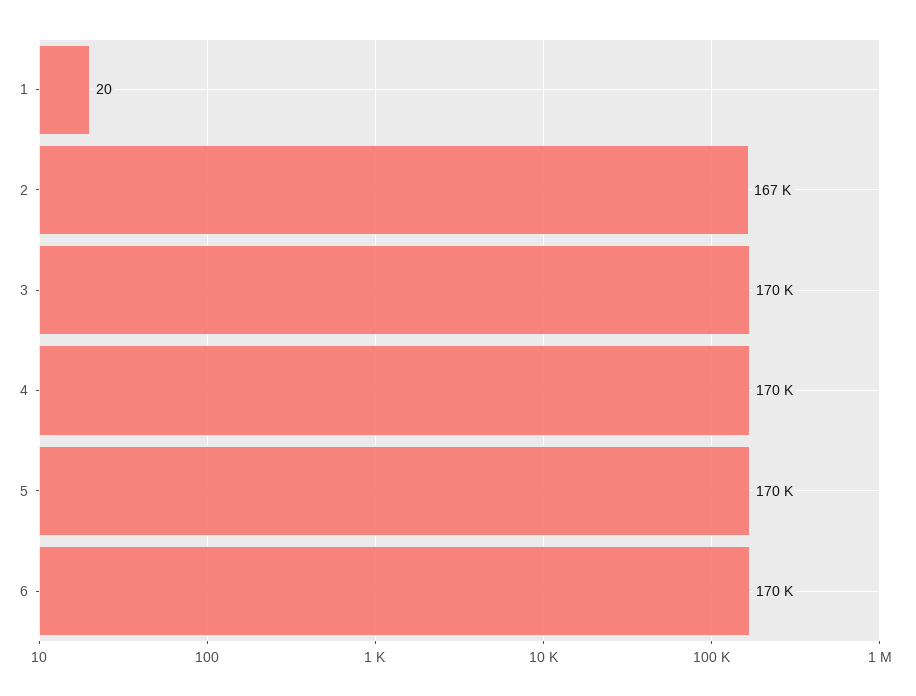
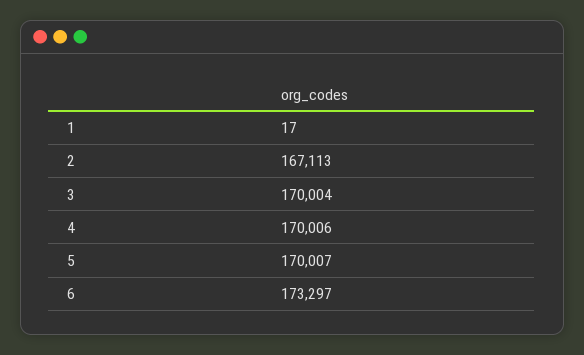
1: 20 -> 17
6: 170000 -> 173297

